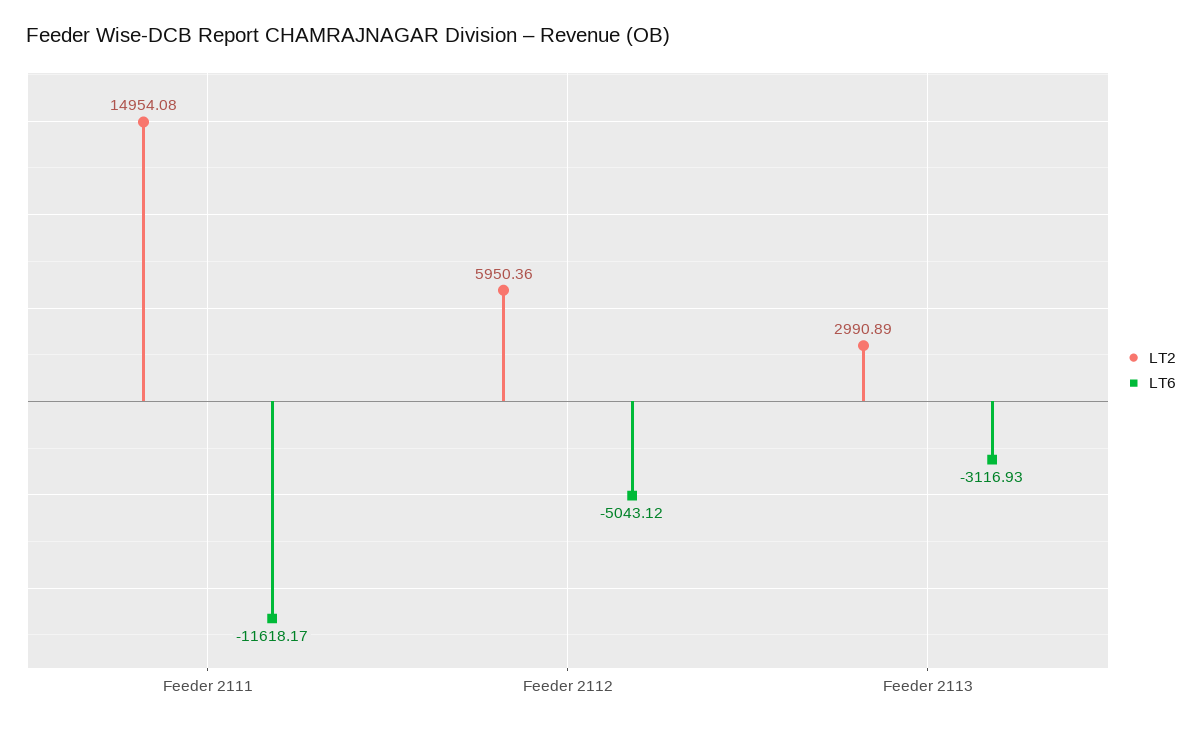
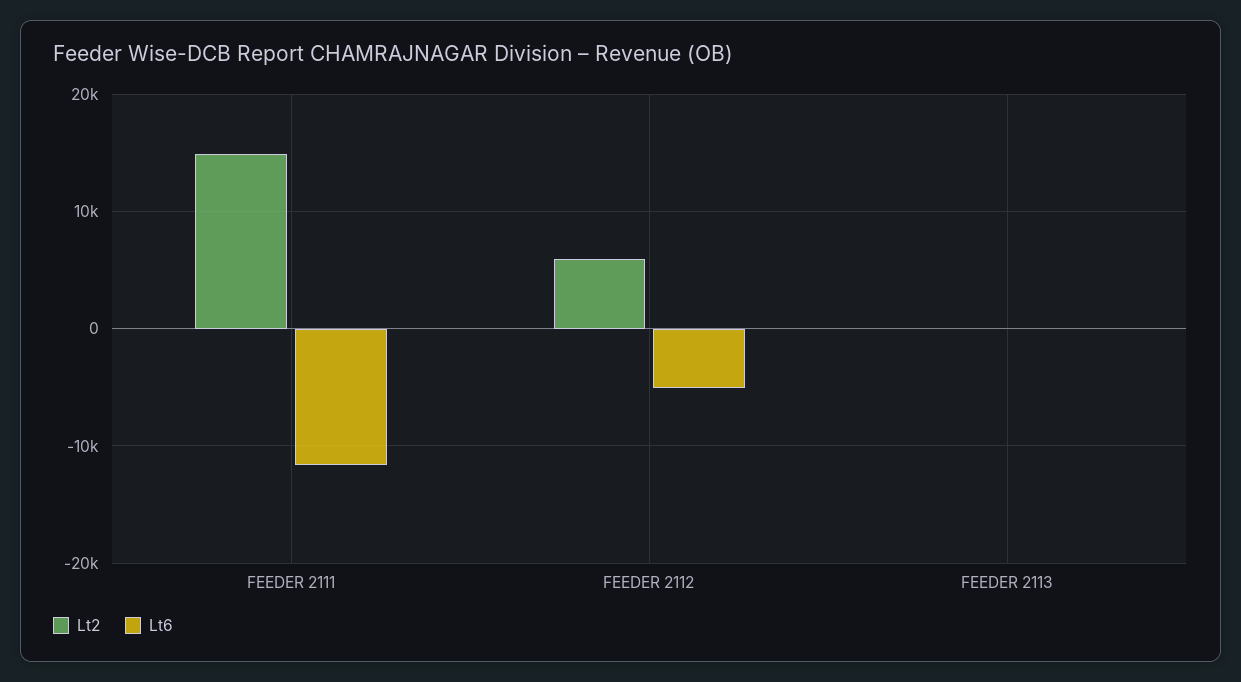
LT2, Feeder 2113: 2990.89 -> 0
LT6, Feeder 2113: -3116.93 -> 0

